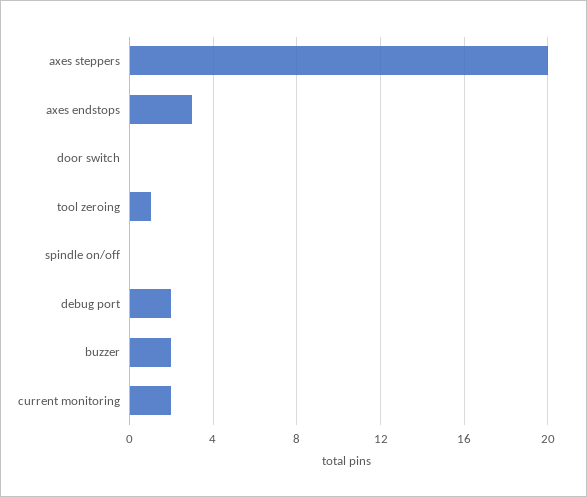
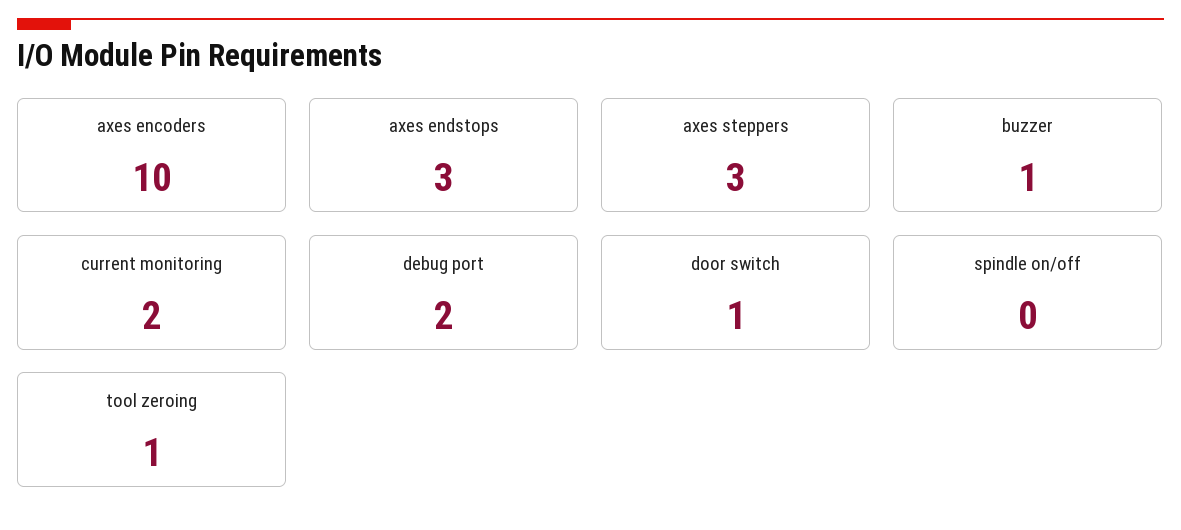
axes steppers: 20 -> 3
door switch: 0 -> 1
buzzer: 2 -> 1
axes encoders: none -> 10

